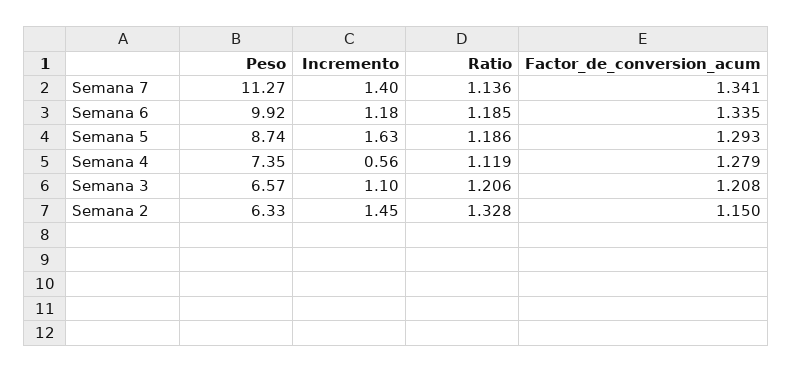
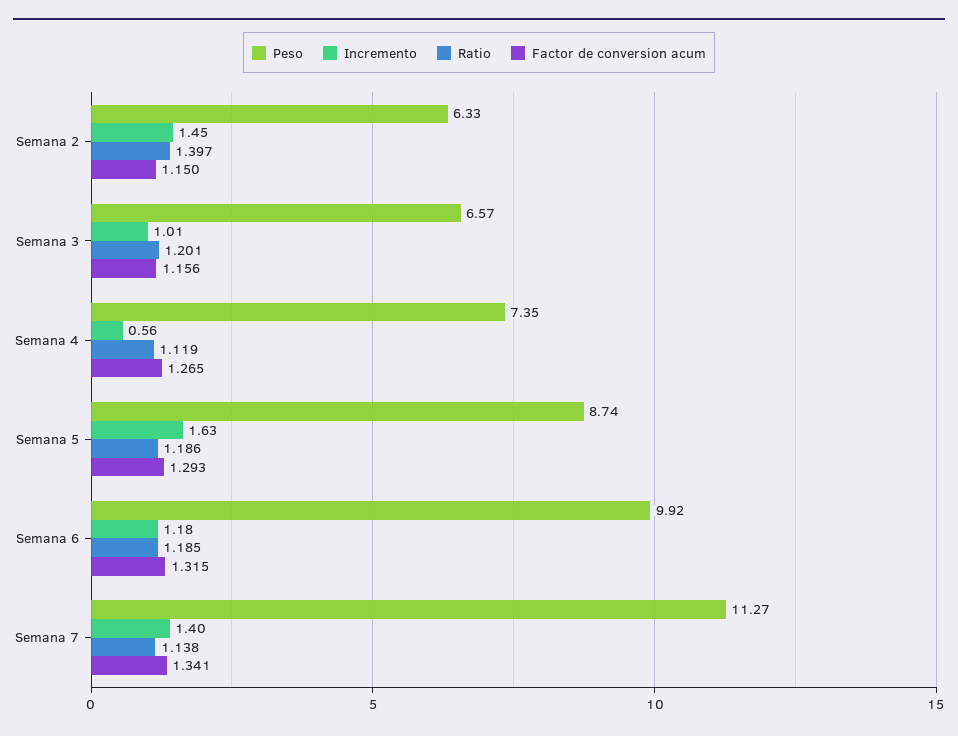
Ratio, Semana 7: 1.136 -> 1.138
Factor_de_conversion_acum, Semana 6: 1.335 -> 1.315
Factor_de_conversion_acum, Semana 4: 1.279 -> 1.265
Incremento, Semana 3: 1.1 -> 1.01
Ratio, Semana 3: 1.206 -> 1.201
Factor_de_conversion_acum, Semana 3: 1.208 -> 1.156
Ratio, Semana 2: 1.328 -> 1.397

